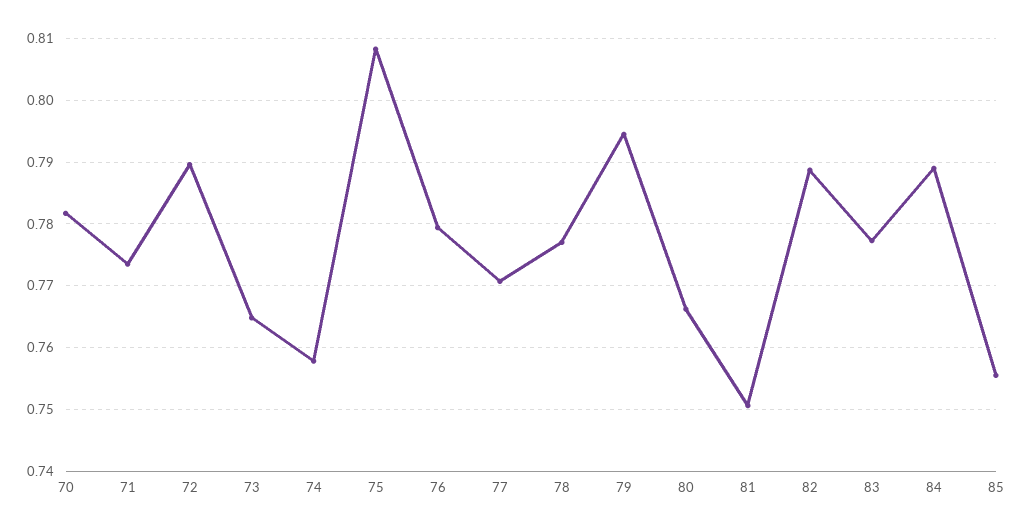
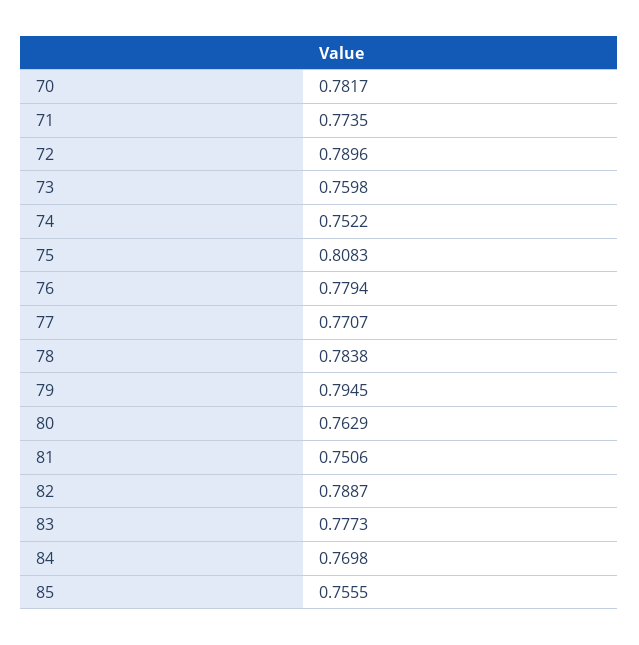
73: 0.765 -> 0.7598
74: 0.758 -> 0.7522
78: 0.777 -> 0.7838
80: 0.766 -> 0.7629
84: 0.789 -> 0.7698

